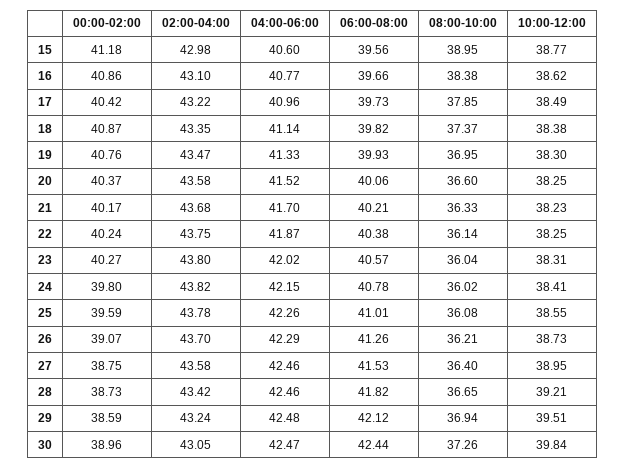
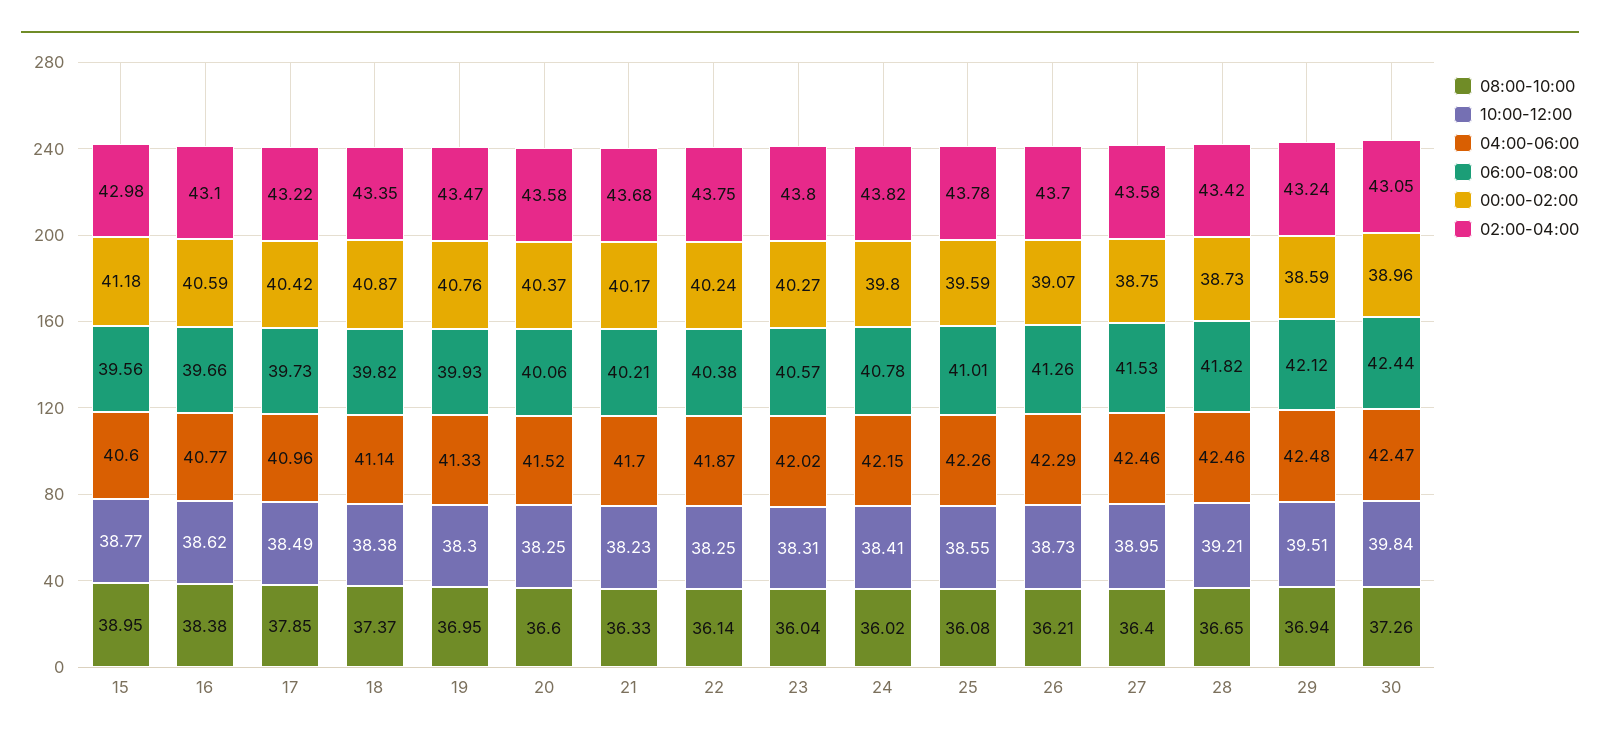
00:00-02:00, 16: 40.86 -> 40.59

